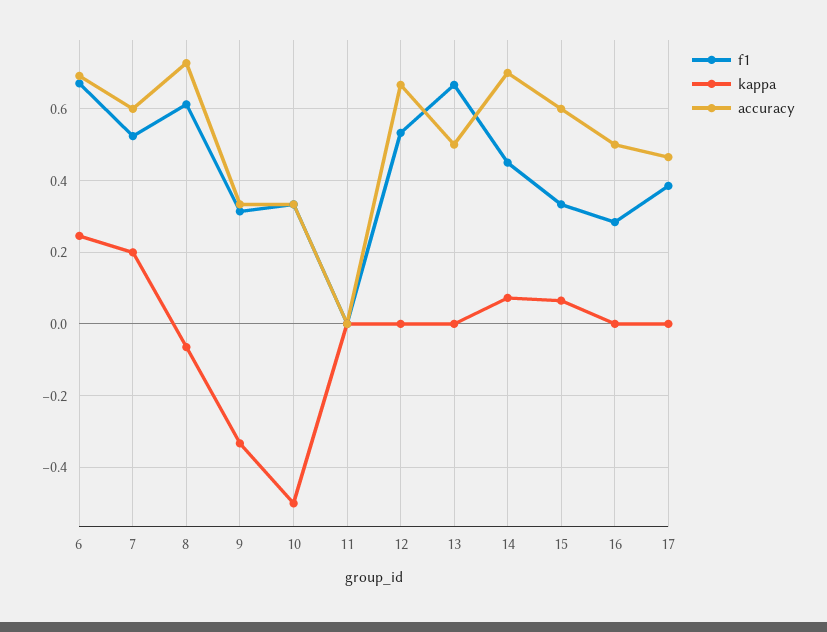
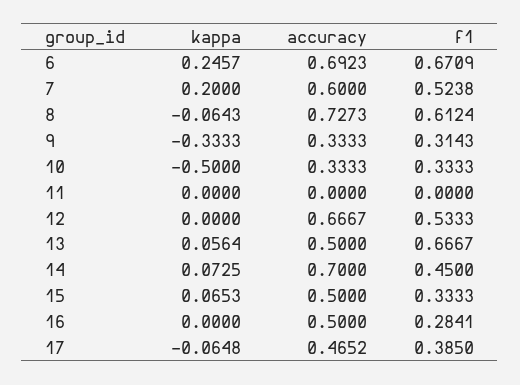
kappa, 13: 0 -> 0.0564
accuracy, 15: 0.6 -> 0.5
kappa, 17: 0 -> -0.0648

